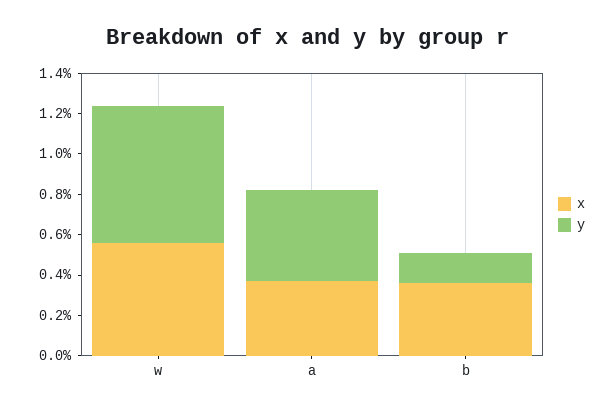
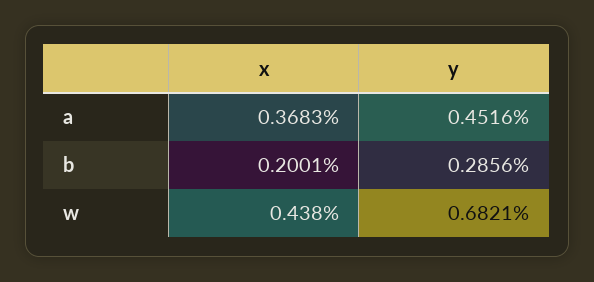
x, w: 0.55 -> 0.438
x, b: 0.35 -> 0.2001
y, b: 0.15 -> 0.2856

